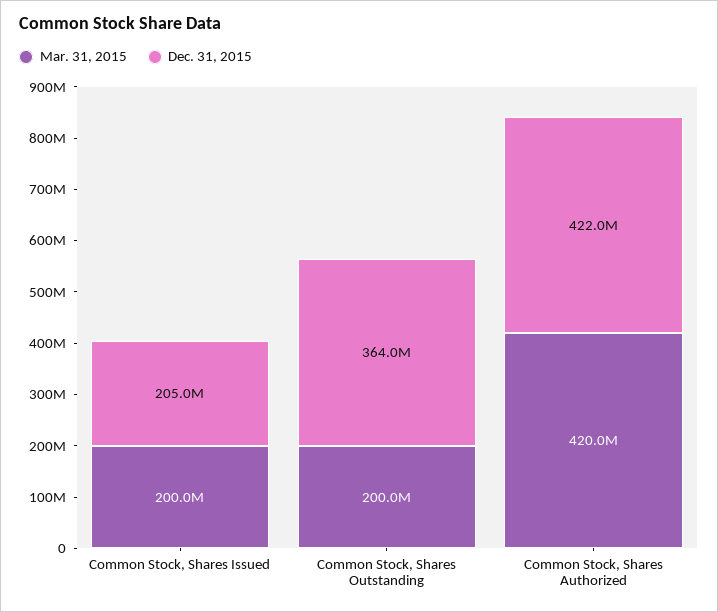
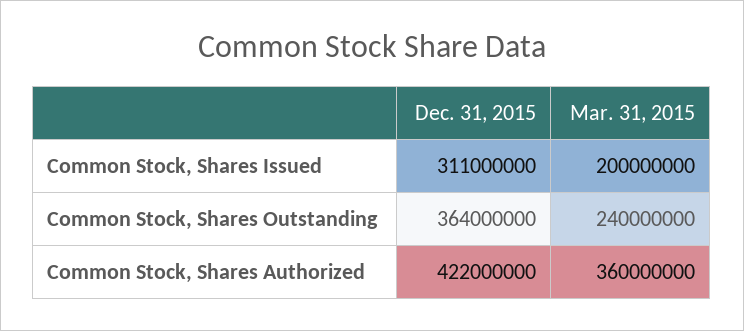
Dec. 31, 2015, Common Stock, Shares Issued: 205000000 -> 311000000
Mar. 31, 2015, Common Stock, Shares Outstanding: 200000000 -> 240000000
Mar. 31, 2015, Common Stock, Shares Authorized: 420000000 -> 360000000

